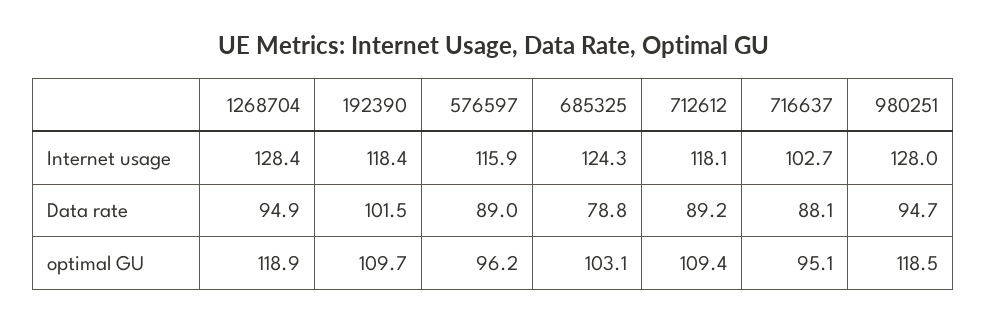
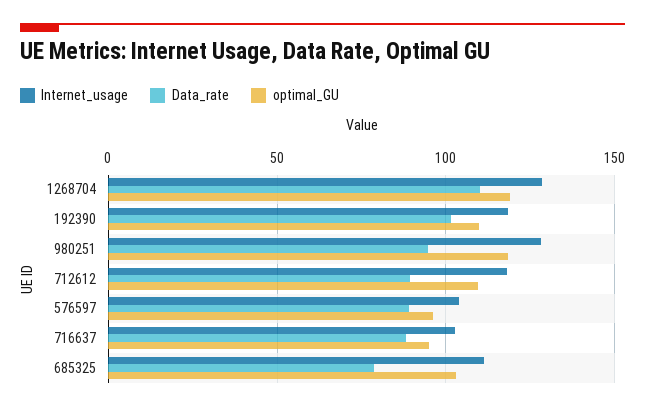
Internet usage, 576597: 115.9 -> 105
Internet usage, 685325: 124.3 -> 110
Data rate, 1268704: 94.9 -> 110

